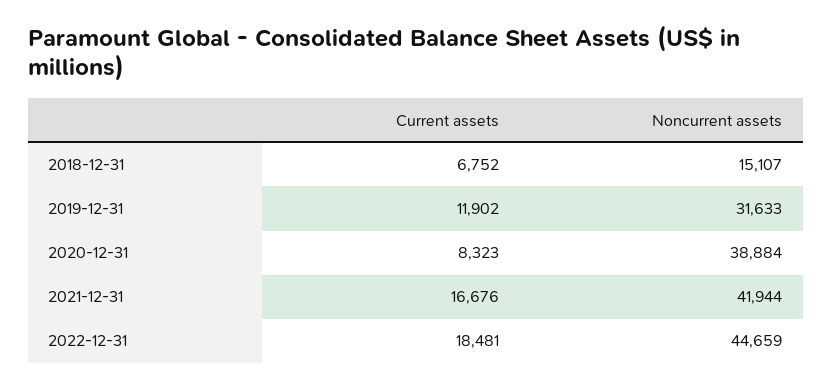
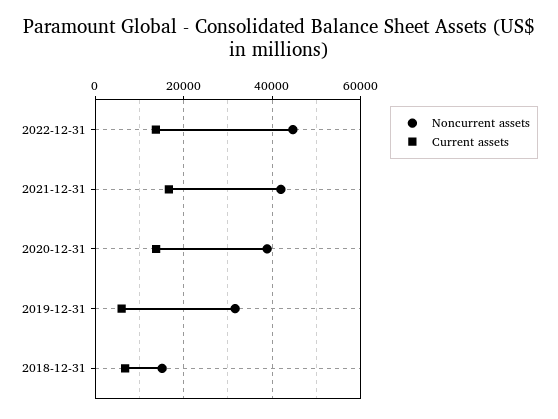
Current assets, 2019-12-31: 11902 -> 6000
Current assets, 2020-12-31: 8323 -> 14000
Current assets, 2022-12-31: 18481 -> 14000

